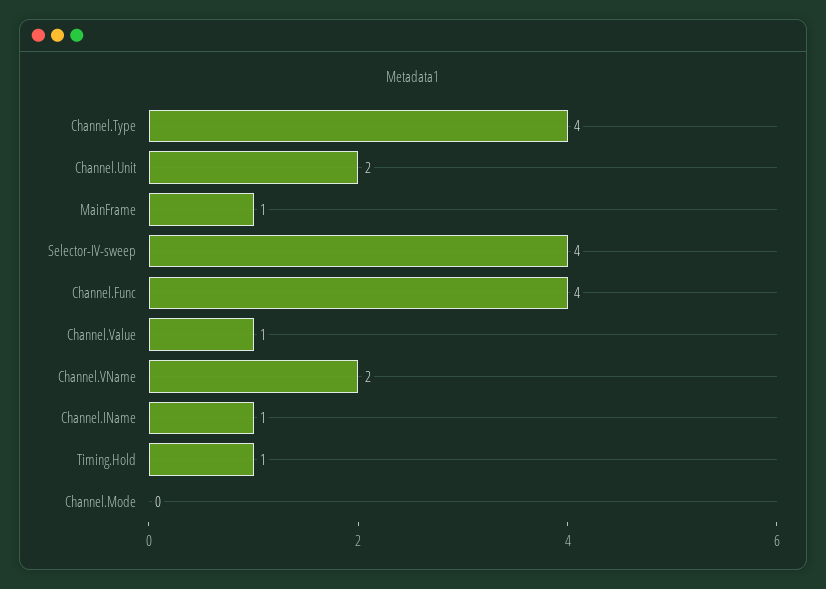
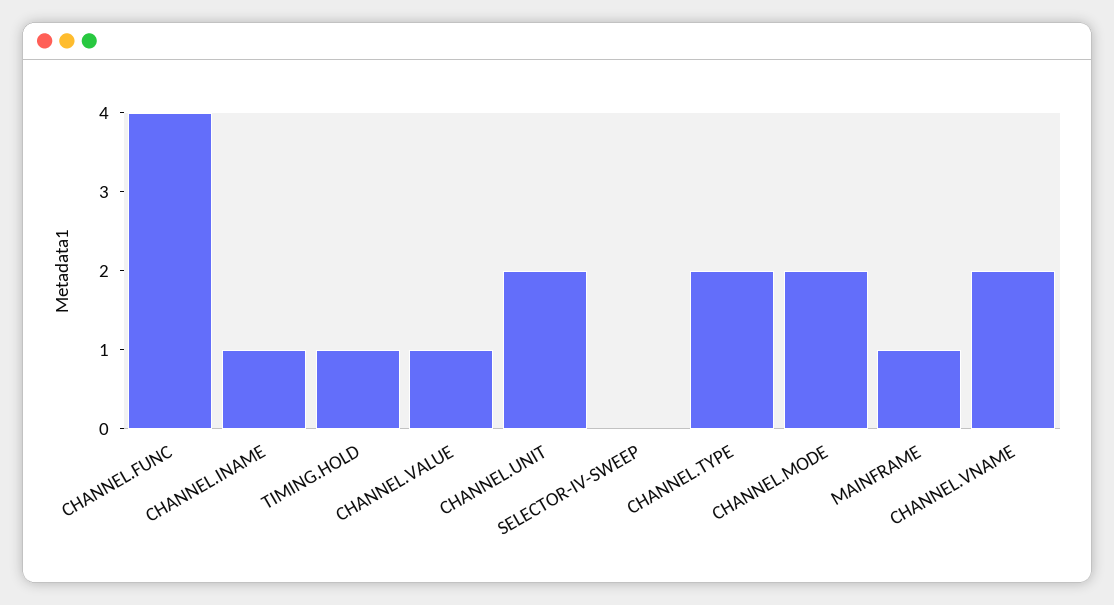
Channel.Type: 4 -> 2
Selector-IV-sweep: 4 -> 0
Channel.Mode: 0 -> 2

